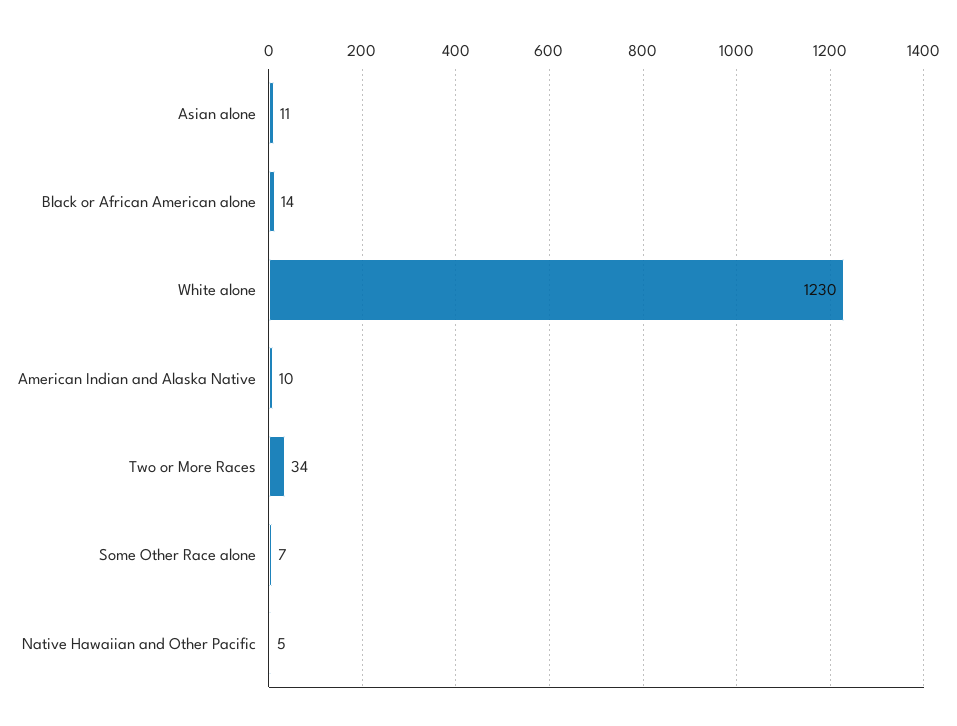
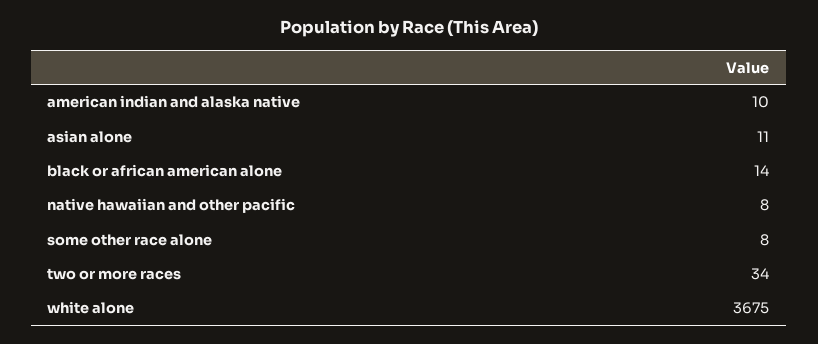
White alone: 1230 -> 3675
Some Other Race alone: 7 -> 8
Native Hawaiian and Other Pacific: 5 -> 8

